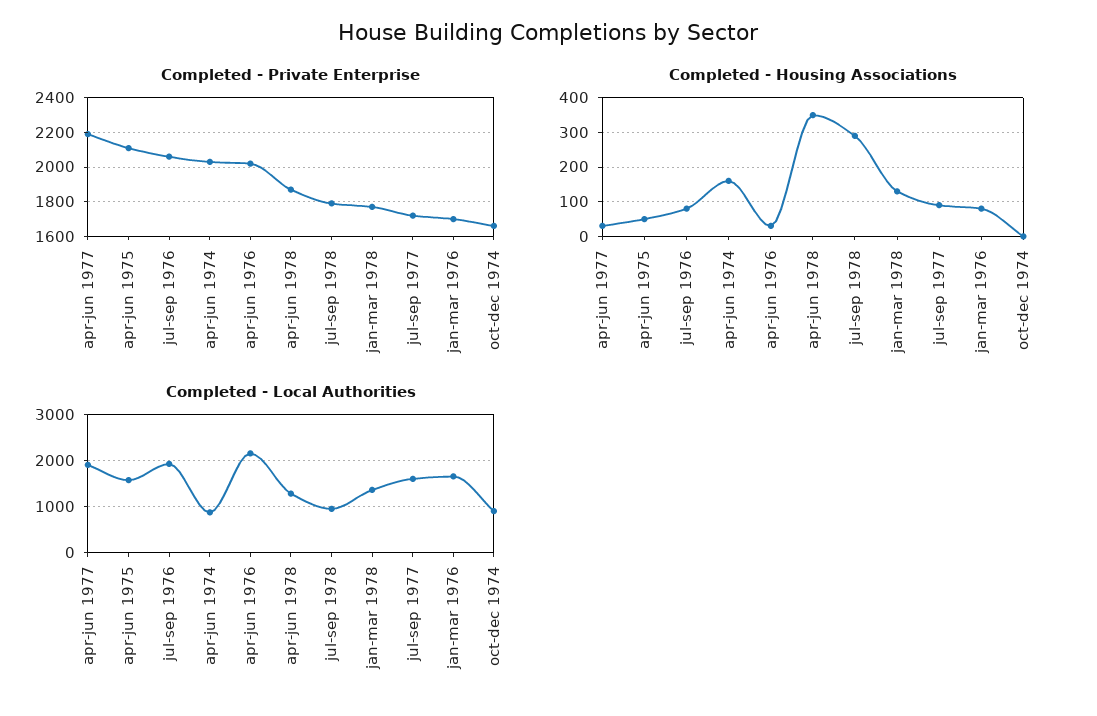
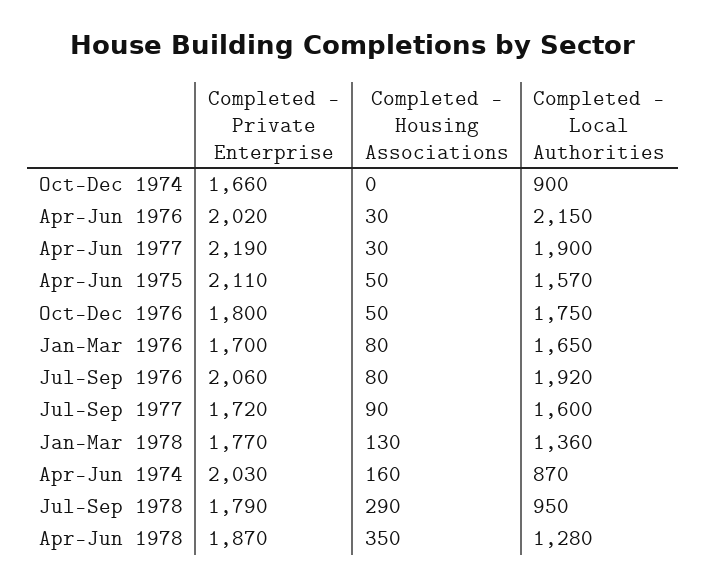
Completed - Private Enterprise, Oct-Dec 1976: none -> 1800
Completed - Housing Associations, Oct-Dec 1976: none -> 50
Completed - Local Authorities, Oct-Dec 1976: none -> 1750

